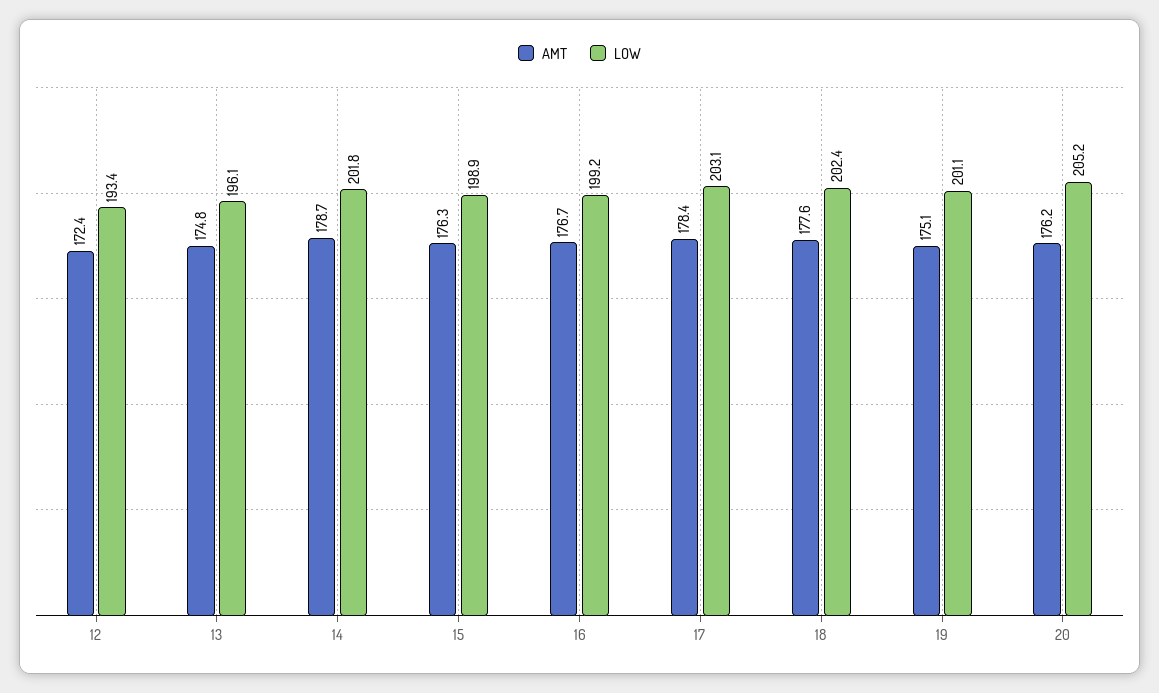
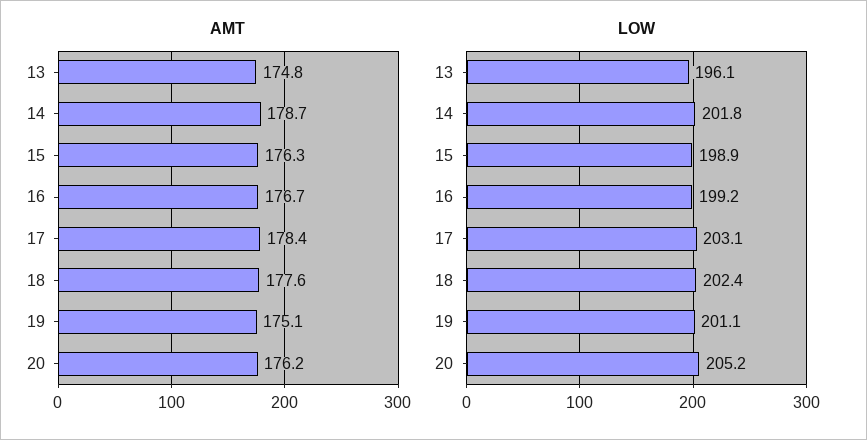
AMT, 12: 172.4 -> none
LOW, 12: 193.4 -> none

